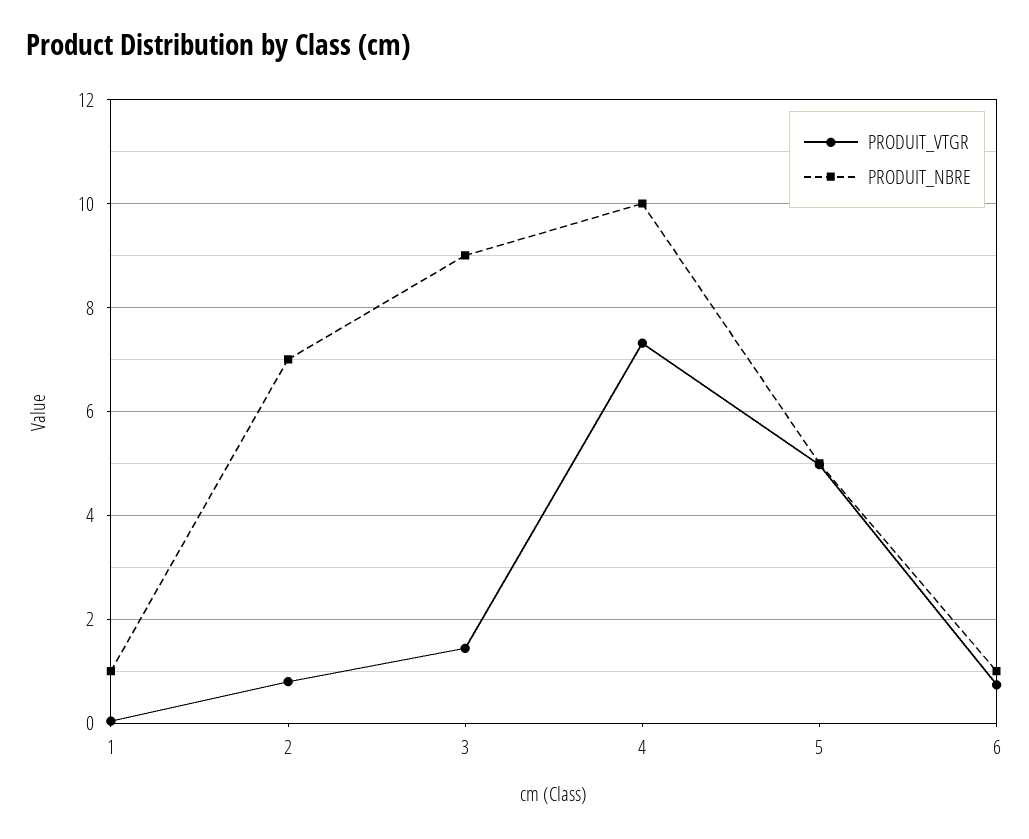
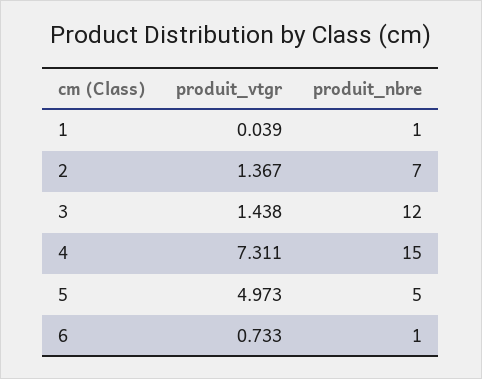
PRODUIT_VTGR, 2: 0.8 -> 1.367
PRODUIT_NBRE, 3: 9 -> 12
PRODUIT_NBRE, 4: 10 -> 15

